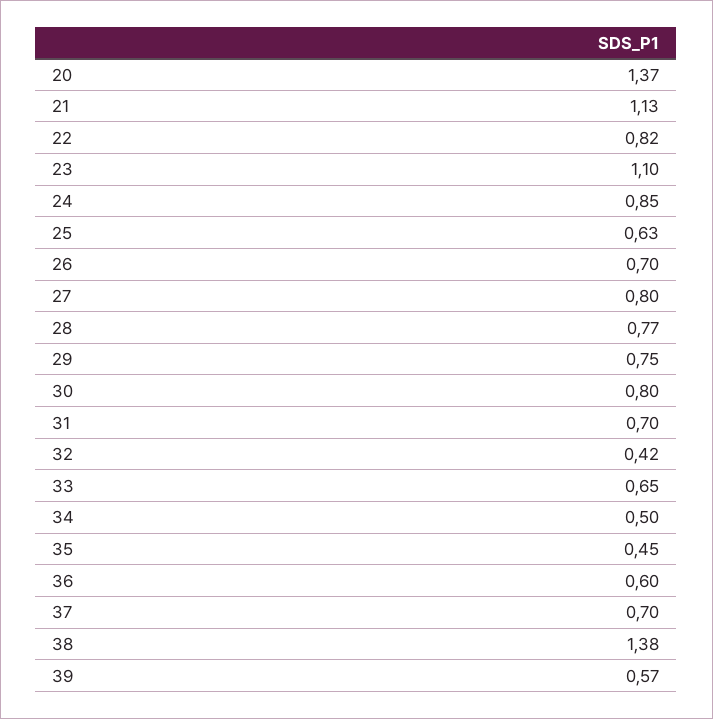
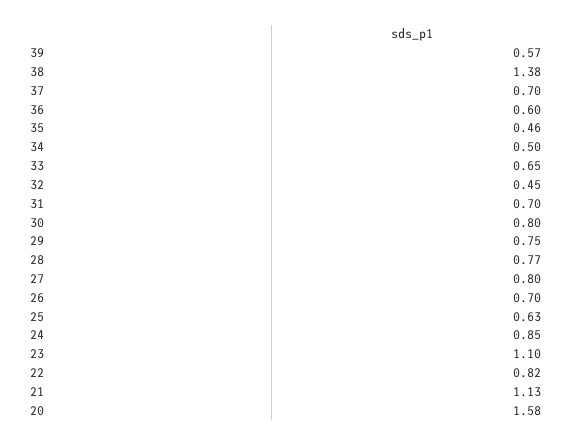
20: 1.37 -> 1.58
32: 0.42 -> 0.45
35: 0.45 -> 0.46

